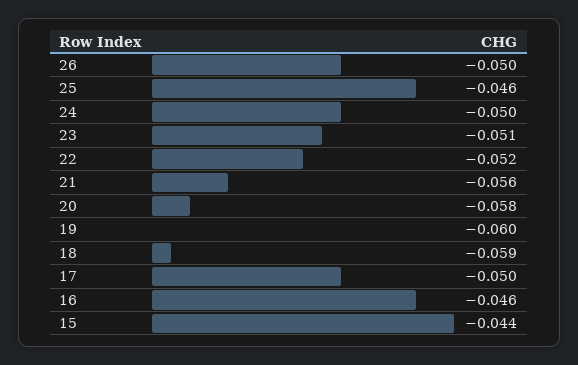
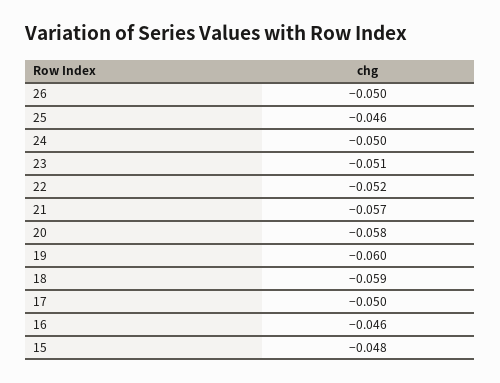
21: -0.056 -> -0.057
15: -0.044 -> -0.048

